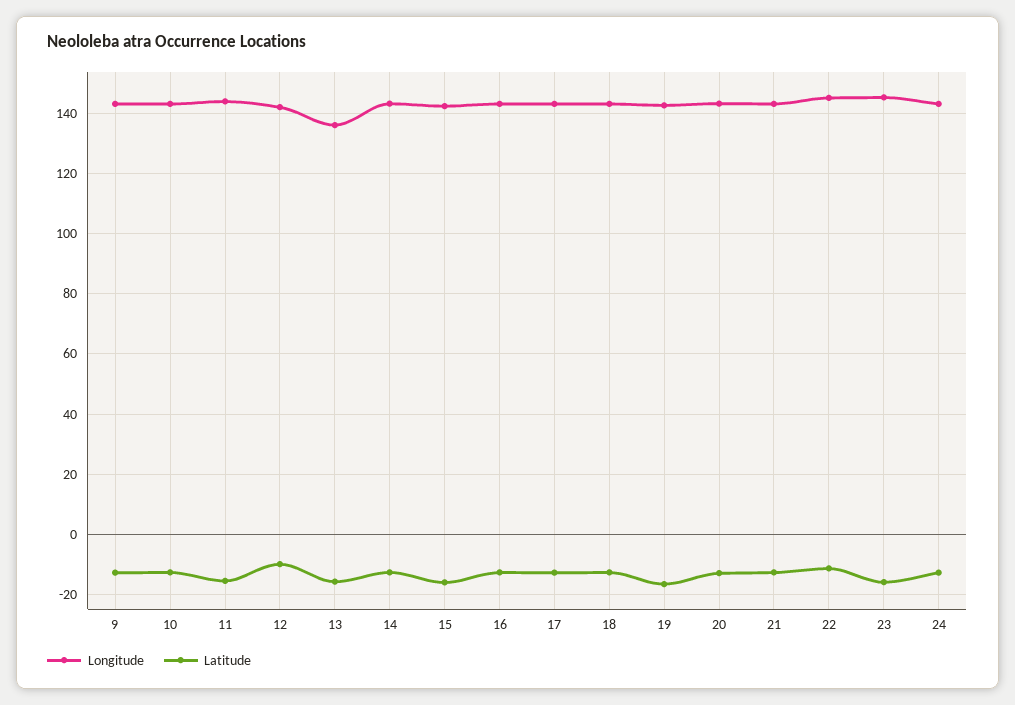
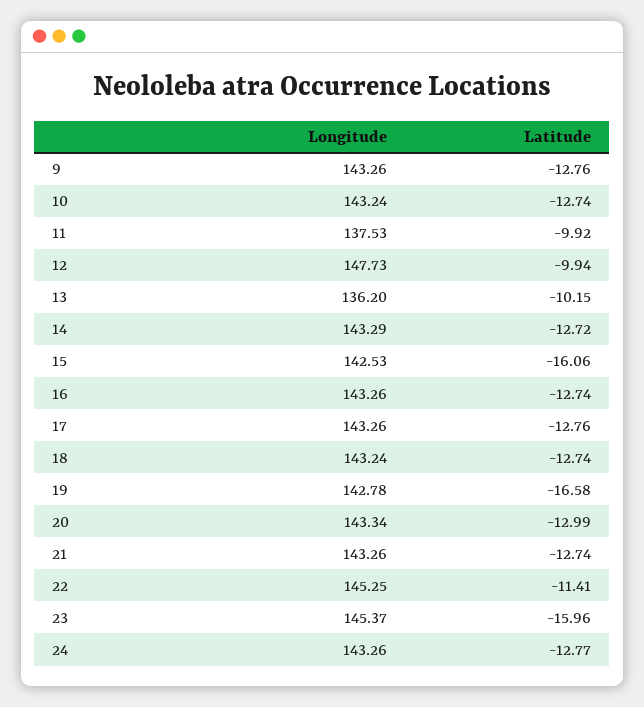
Longitude, 11: 144 -> 137.53
Latitude, 11: -16 -> -9.92
Longitude, 12: 142 -> 147.73
Latitude, 13: -16 -> -10.15

